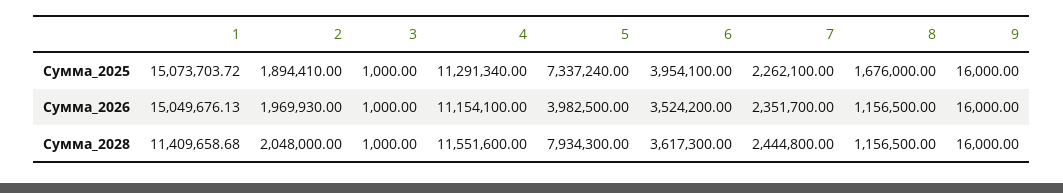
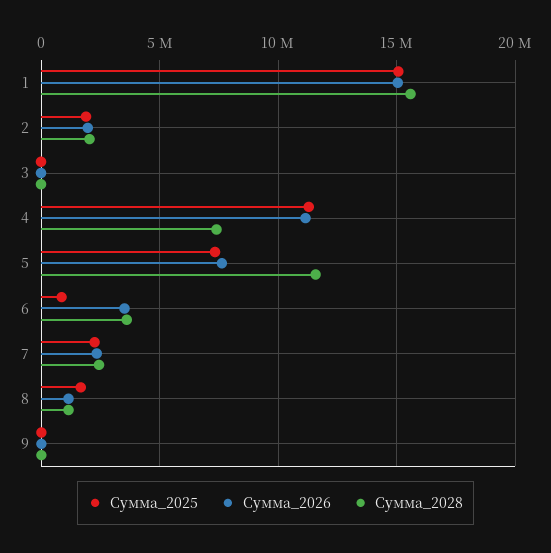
Сумма_2025, 6: 3954100 -> 1000000
Сумма_2026, 5: 3982500 -> 7500000
Сумма_2028, 1: 11409658.68 -> 15500000
Сумма_2028, 4: 11551600 -> 7500000
Сумма_2028, 5: 7934300 -> 11500000

